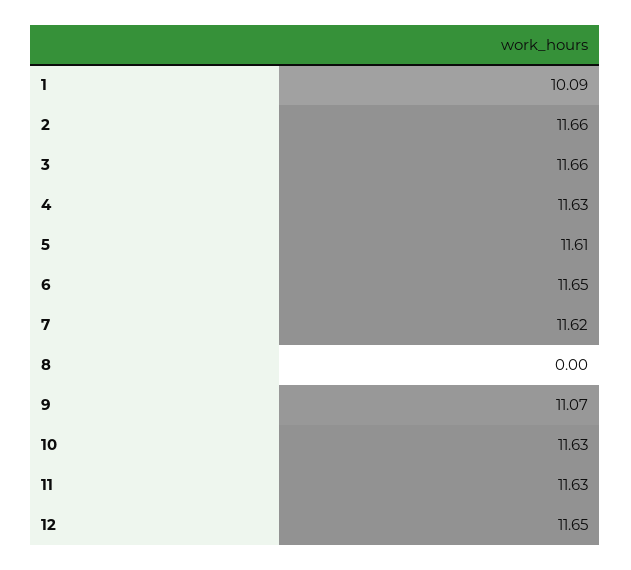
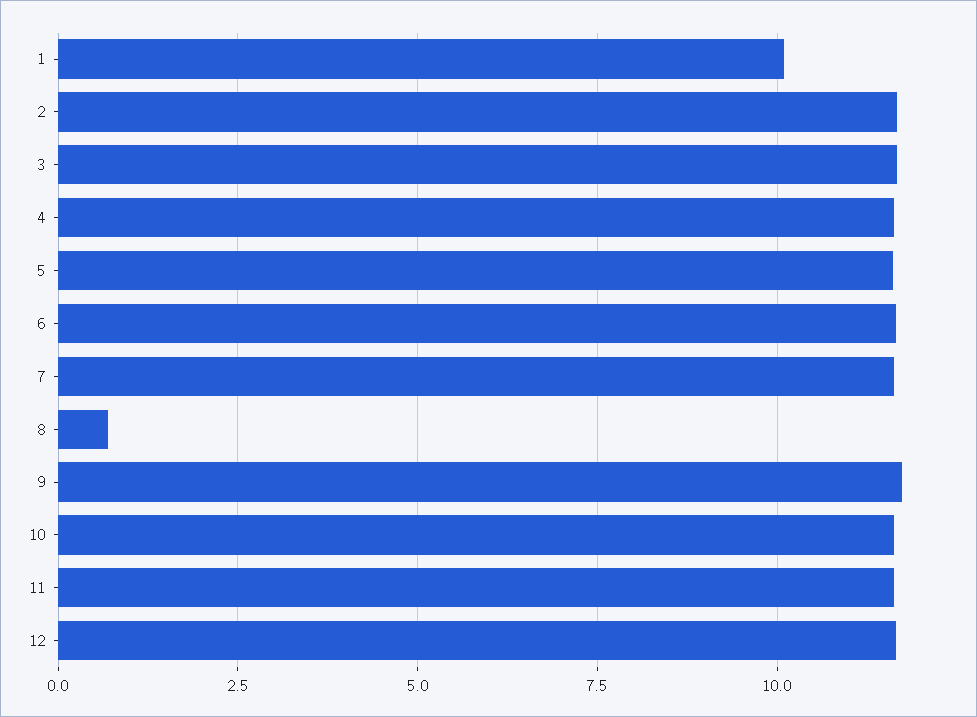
8: 0 -> 0.75
9: 11.07 -> 11.75

